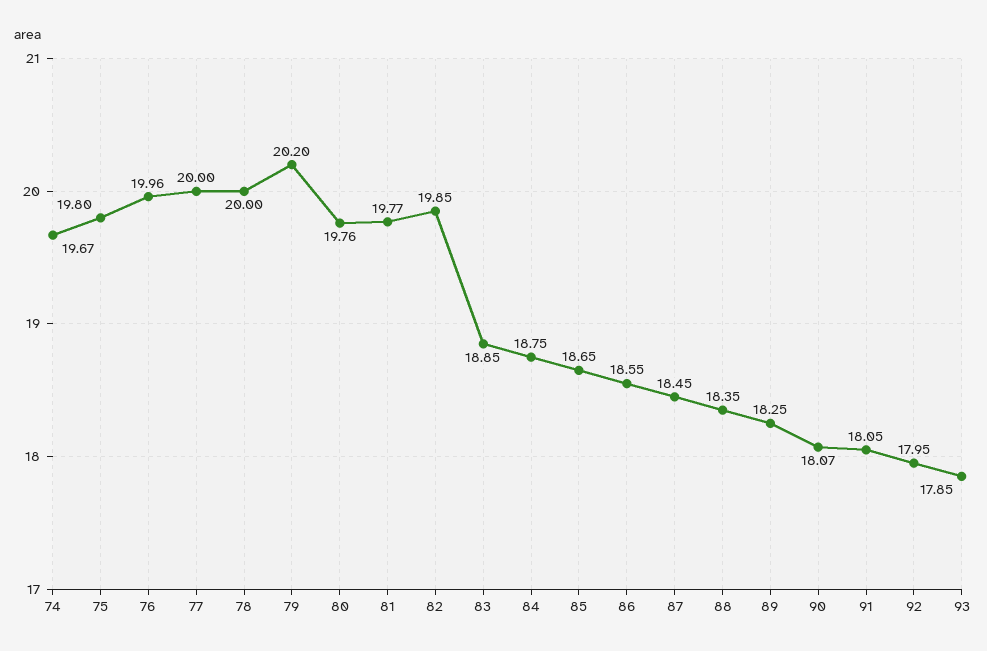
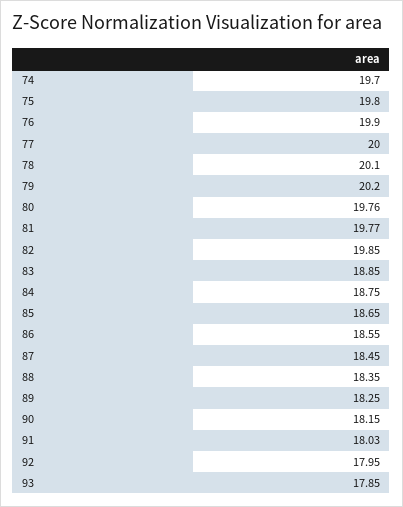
74: 19.67 -> 19.7
76: 19.96 -> 19.9
78: 20 -> 20.1
90: 18.07 -> 18.15
91: 18.05 -> 18.03

